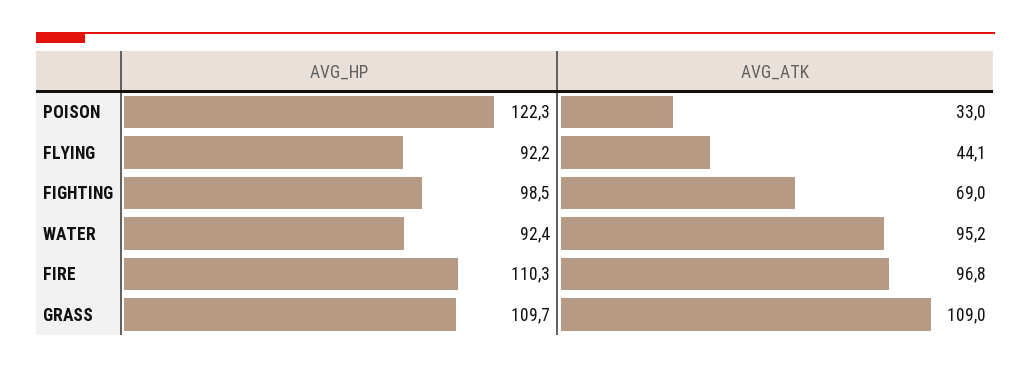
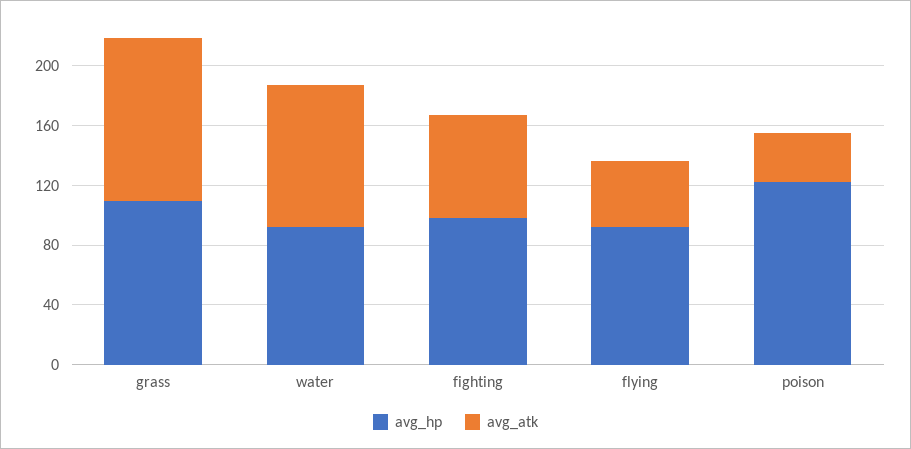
AVG_HP, FIRE: 110.3 -> none
AVG_ATK, FIRE: 96.8 -> none

